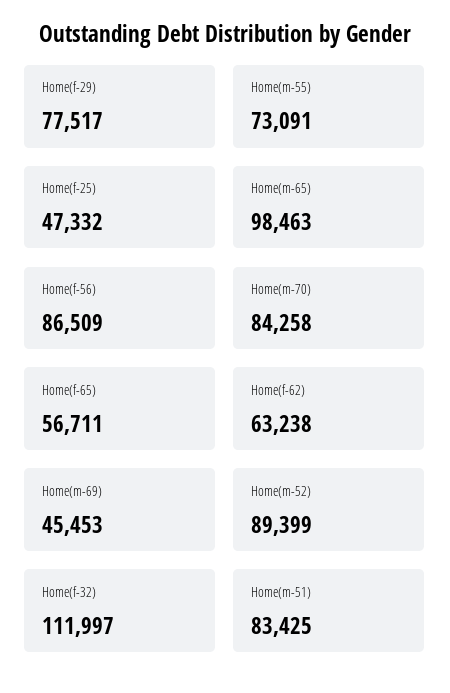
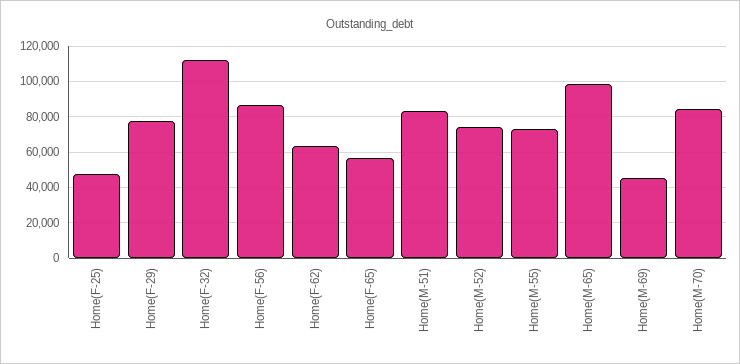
Home(m-52): 89399 -> 75000

